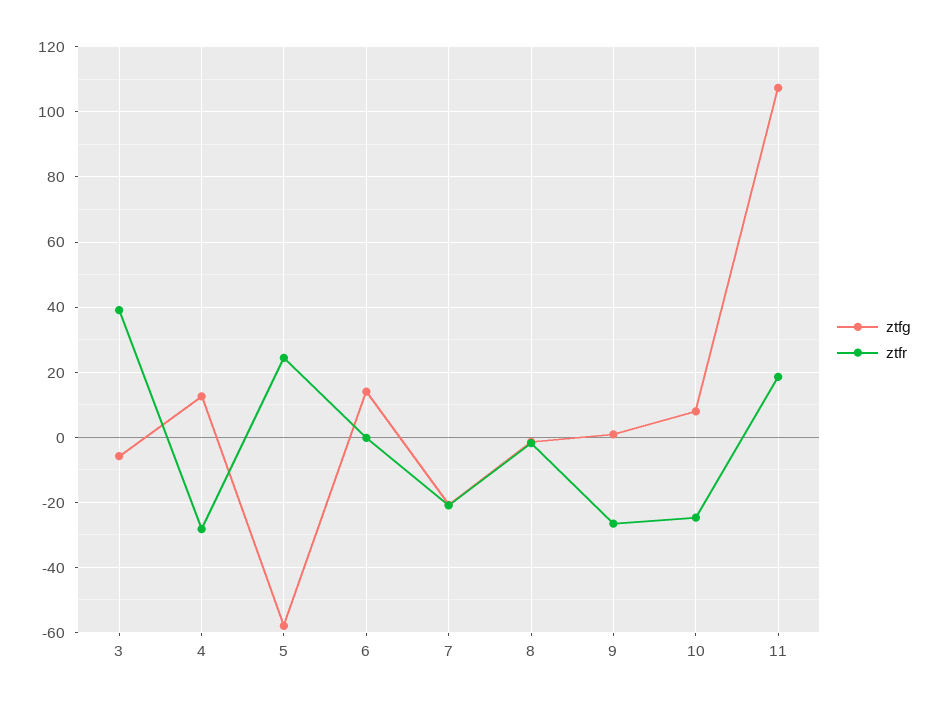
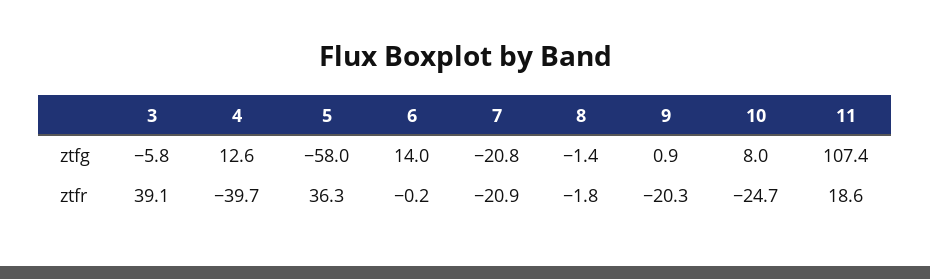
ztfr, 4: -28 -> -39.7
ztfr, 5: 24 -> 36.3
ztfr, 9: -26 -> -20.3

